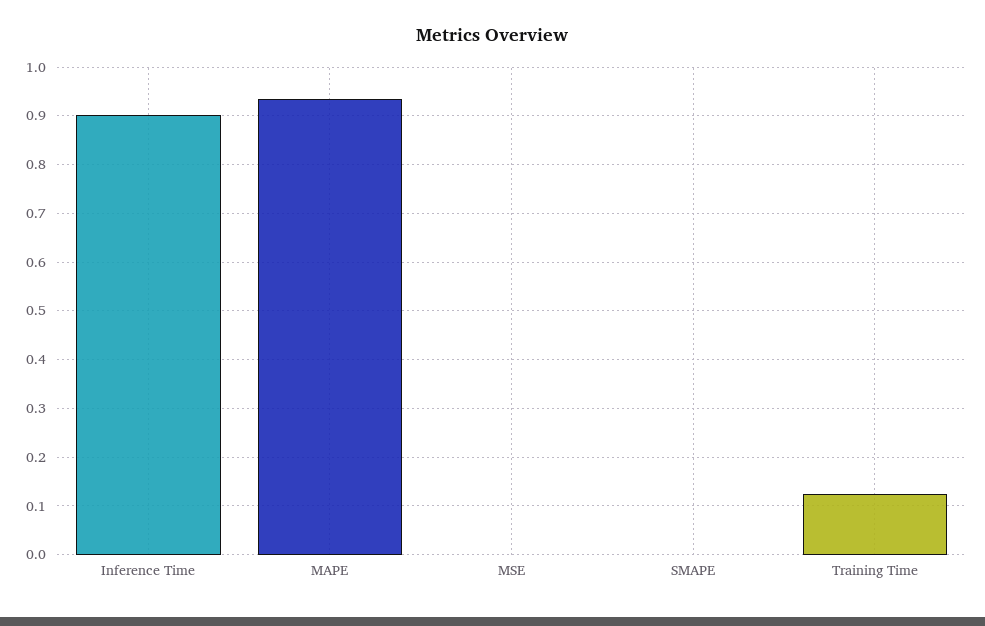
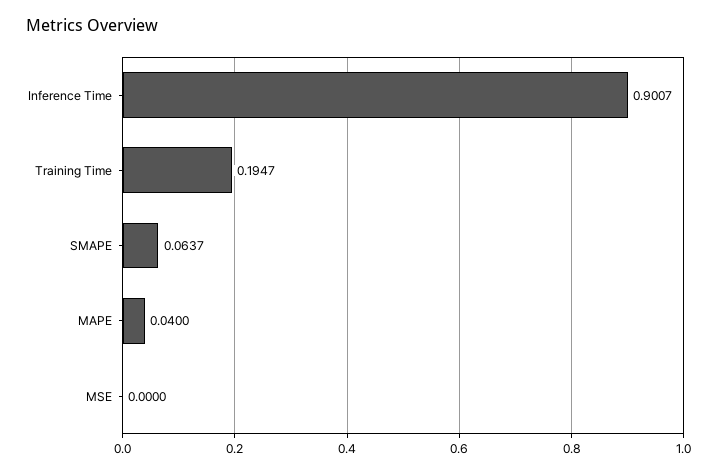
MAPE: 0.94 -> 0.04
SMAPE: 0 -> 0.0637
Training Time: 0.12 -> 0.1947

